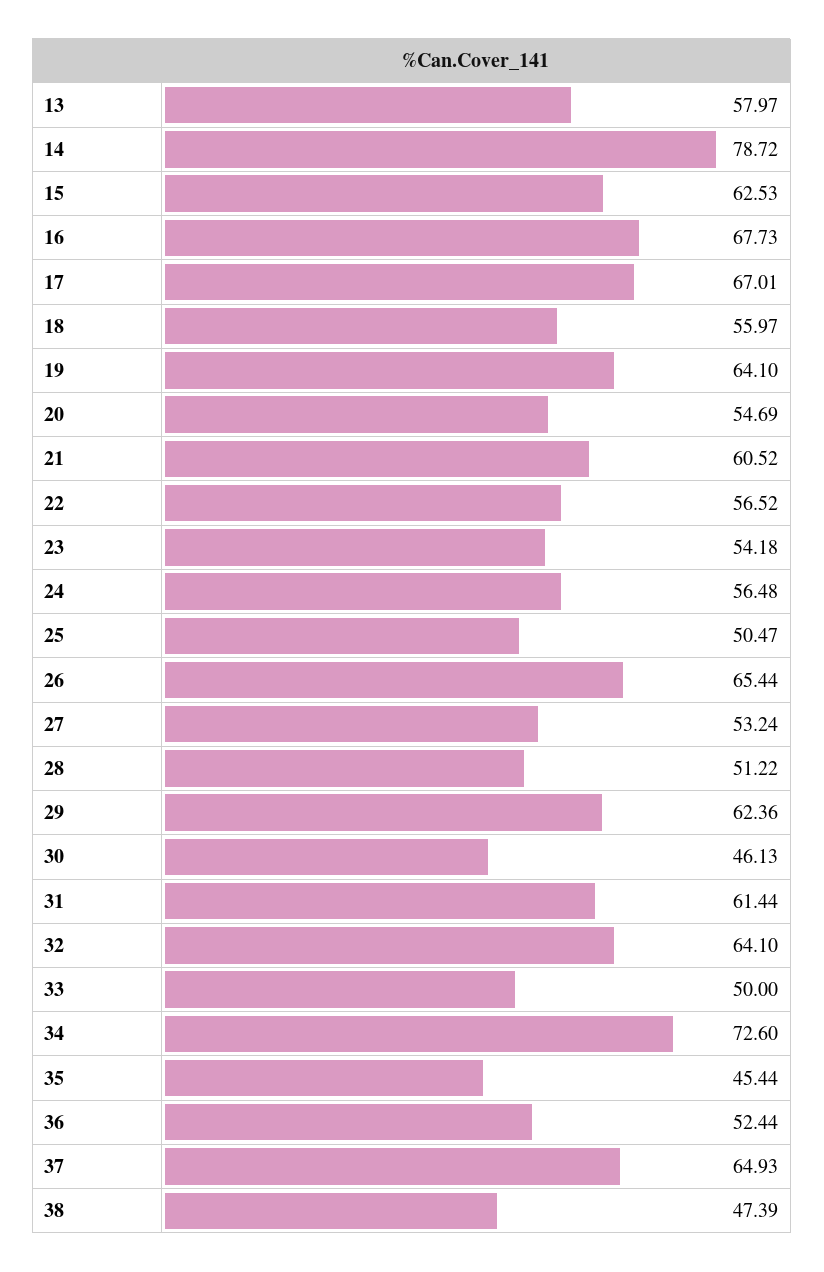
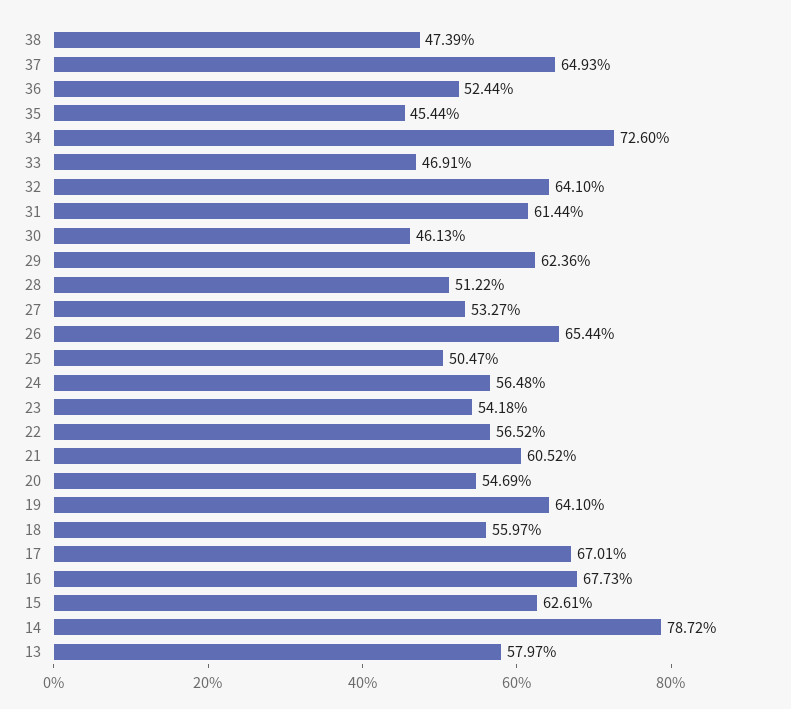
15: 62.53 -> 62.61
27: 53.24 -> 53.27
33: 50 -> 46.91

